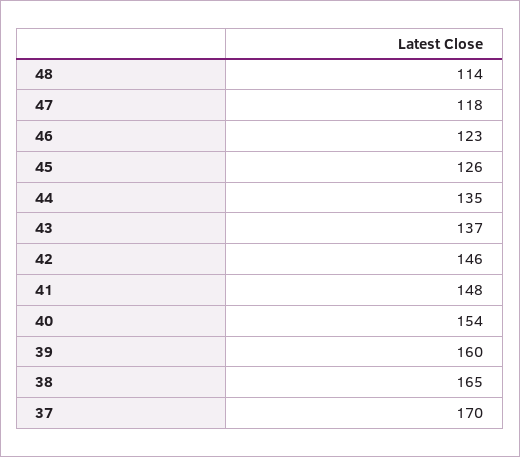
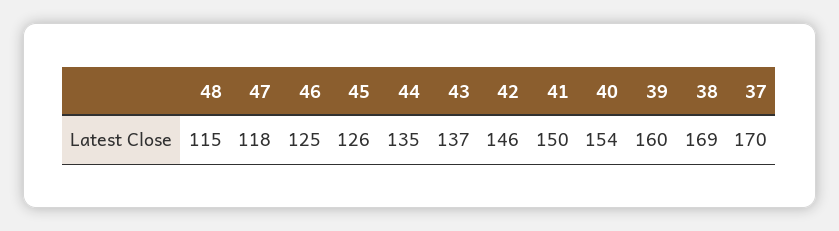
48: 114 -> 115
46: 123 -> 125
41: 148 -> 150
38: 165 -> 169

